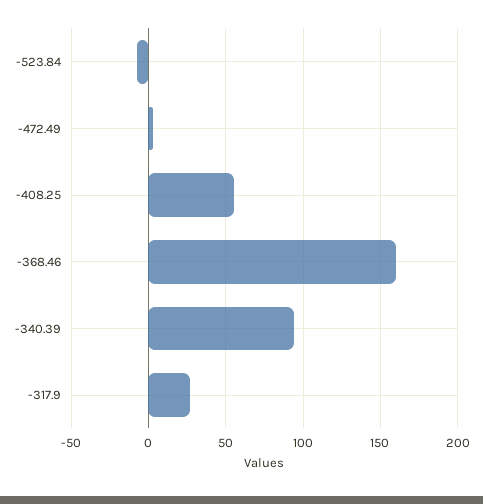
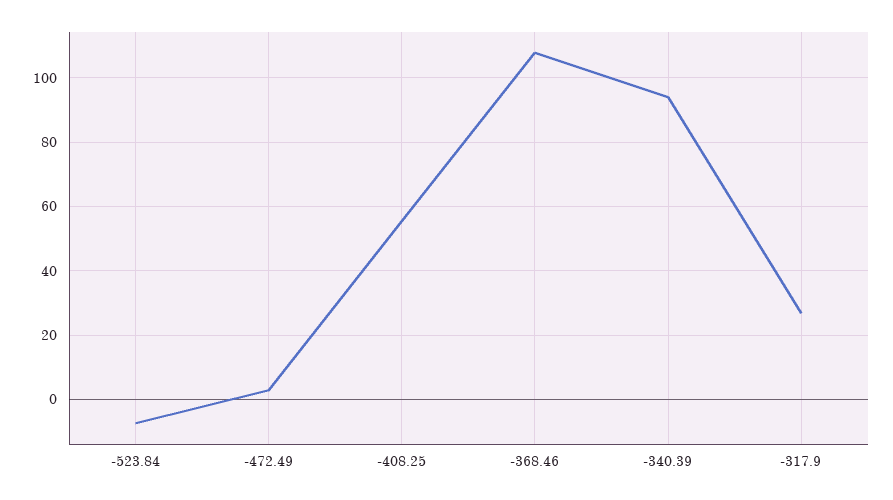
-368.46: 160 -> 108

